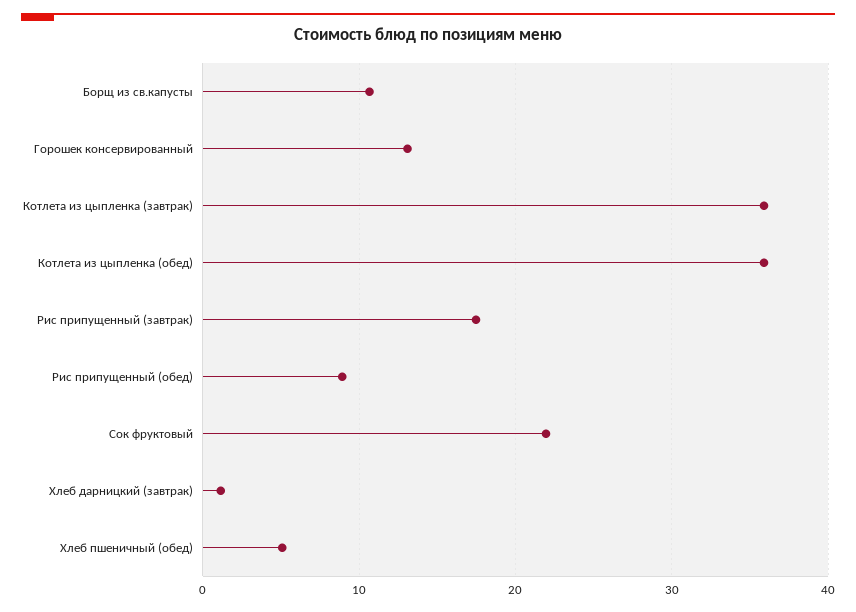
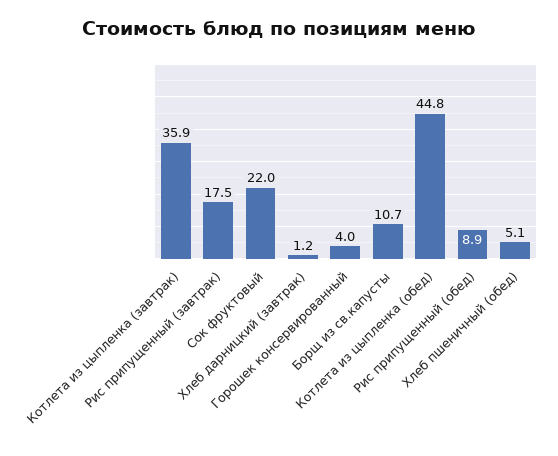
Горошек консервированный: 13 -> 4
Котлета из цыпленка (обед): 36 -> 44.8

